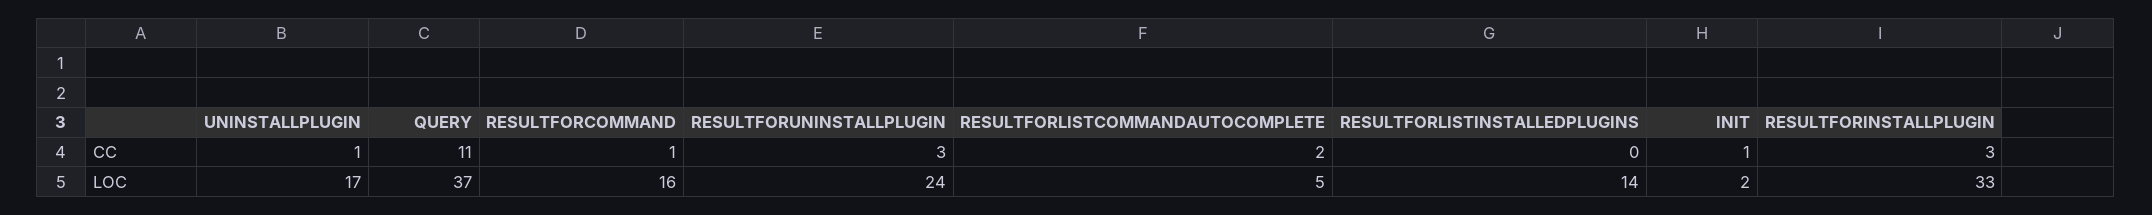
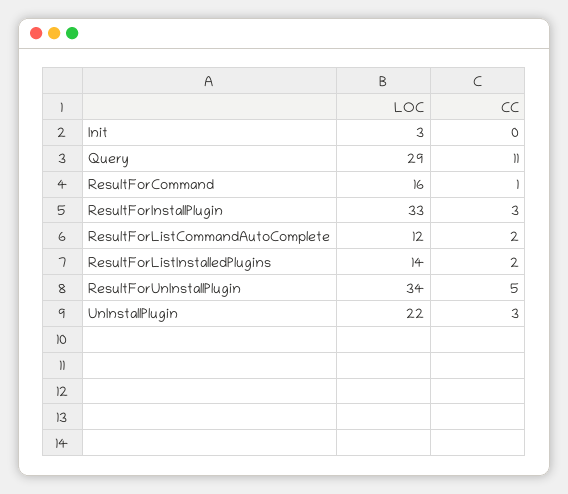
UNINSTALLPLUGIN, CC: 1 -> 3
RESULTFORUNINSTALLPLUGIN, CC: 3 -> 5
RESULTFORLISTINSTALLEDPLUGINS, CC: 0 -> 2
INIT, CC: 1 -> 0
UNINSTALLPLUGIN, LOC: 17 -> 22
QUERY, LOC: 37 -> 29
RESULTFORUNINSTALLPLUGIN, LOC: 24 -> 34
RESULTFORLISTCOMMANDAUTOCOMPLETE, LOC: 5 -> 12
INIT, LOC: 2 -> 3

